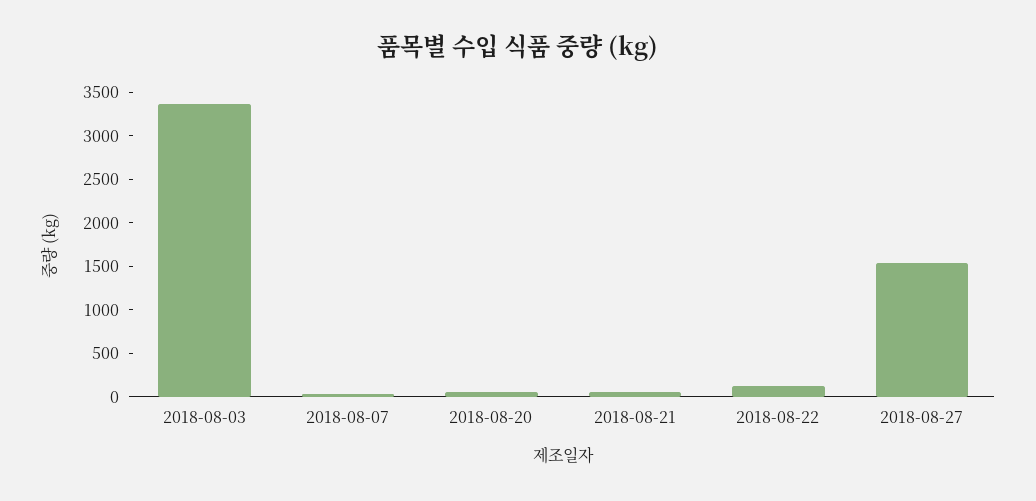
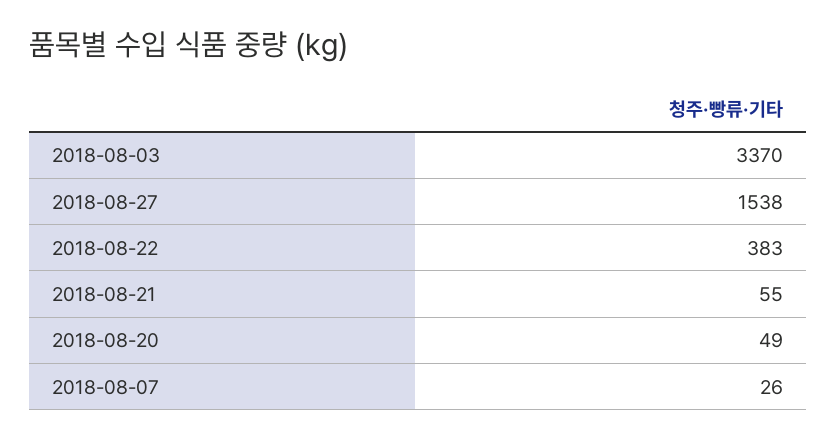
2018-08-22: 100 -> 383

